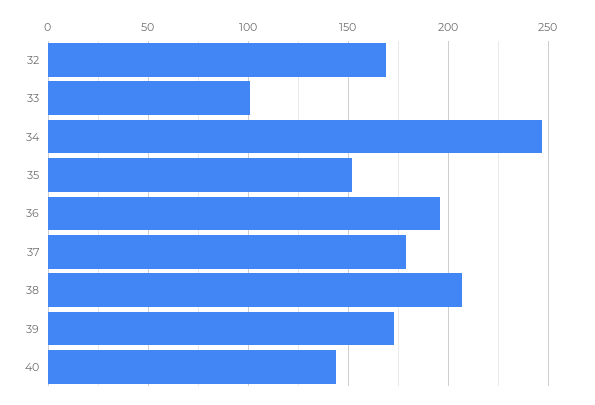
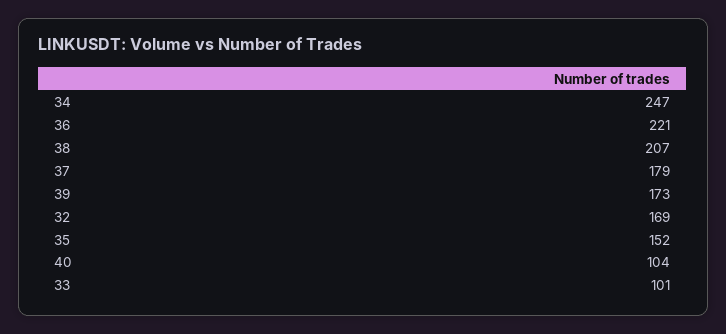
36: 195 -> 221
40: 145 -> 104

